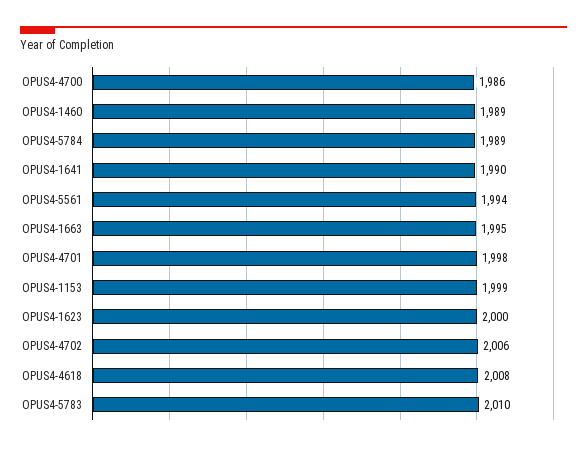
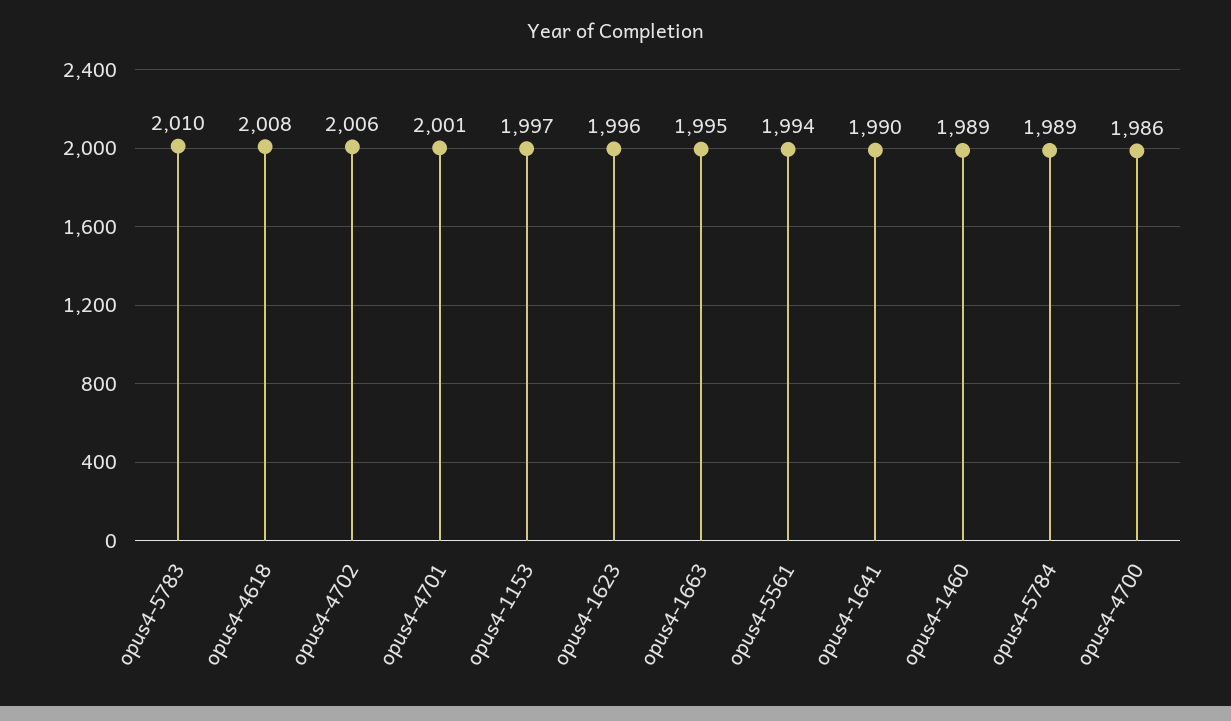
OPUS4-4701: 1998 -> 2001
OPUS4-1153: 1999 -> 1997
OPUS4-1623: 2000 -> 1996

